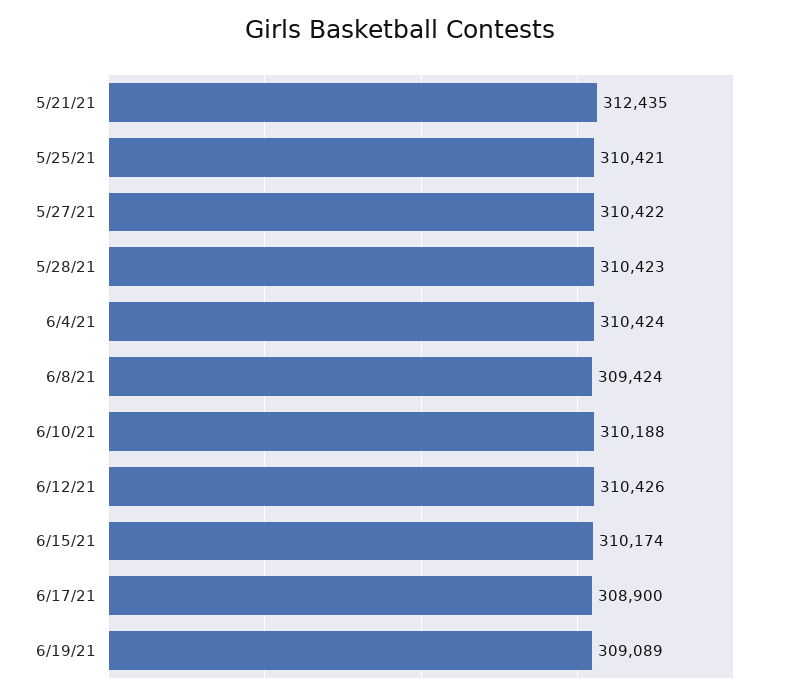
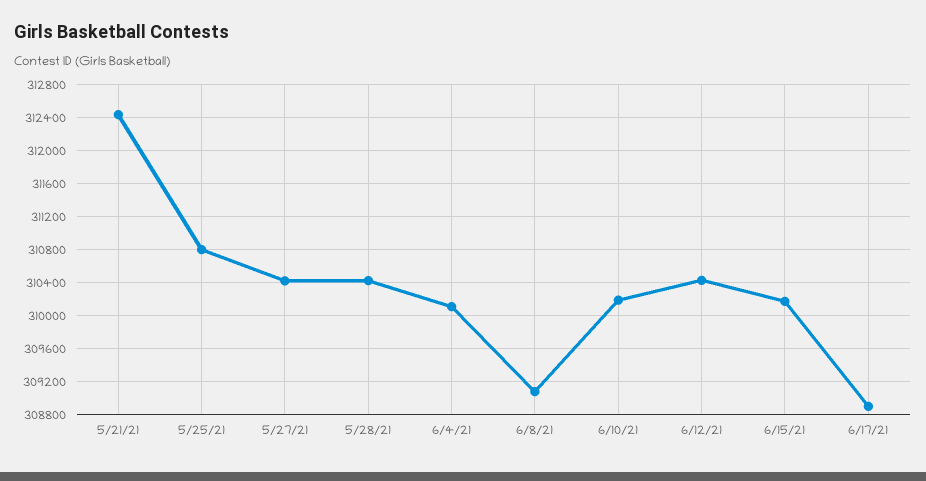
5/25/21: 310421 -> 310800
6/4/21: 310424 -> 310100
6/8/21: 309424 -> 309100
6/19/21: 309089 -> none

